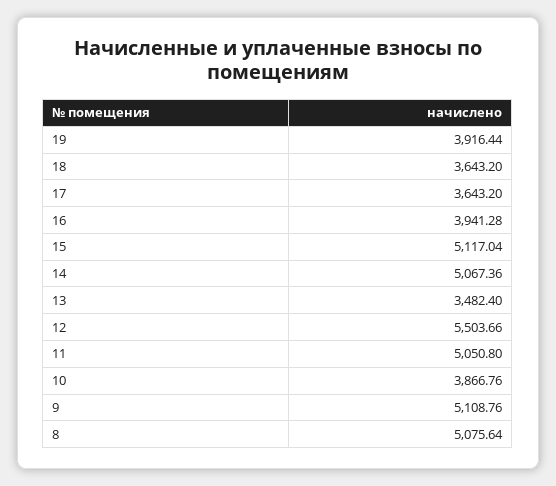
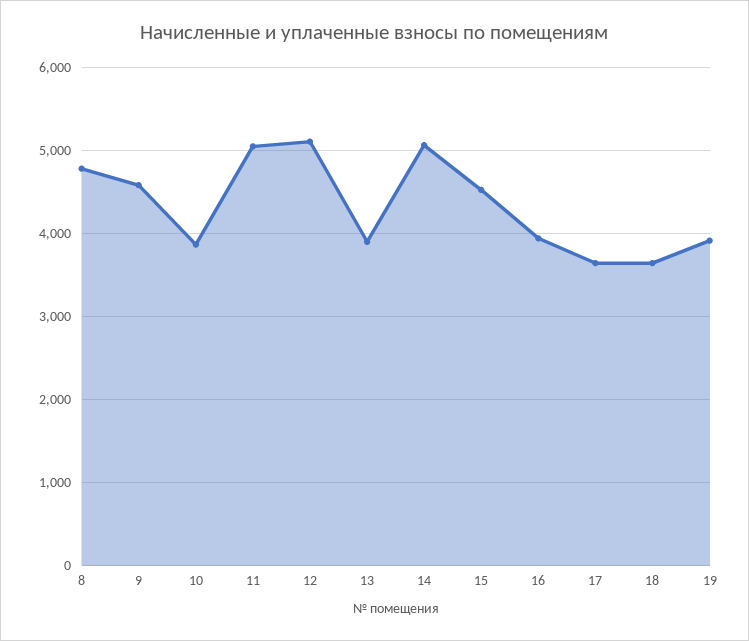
15: 5117.04 -> 4500
13: 3482.4 -> 3900
12: 5503.66 -> 5100
9: 5108.76 -> 4600
8: 5075.64 -> 4800

